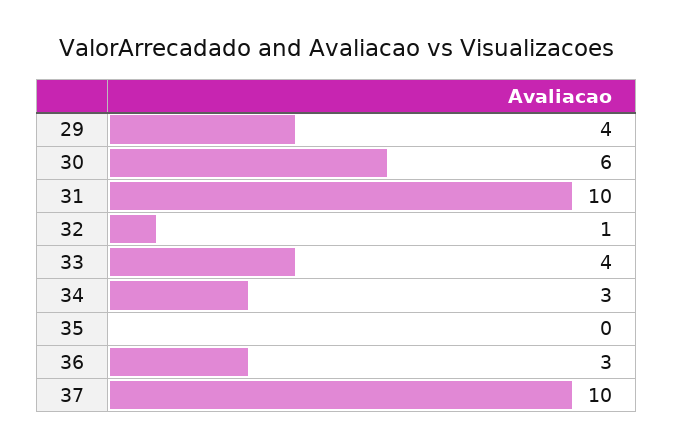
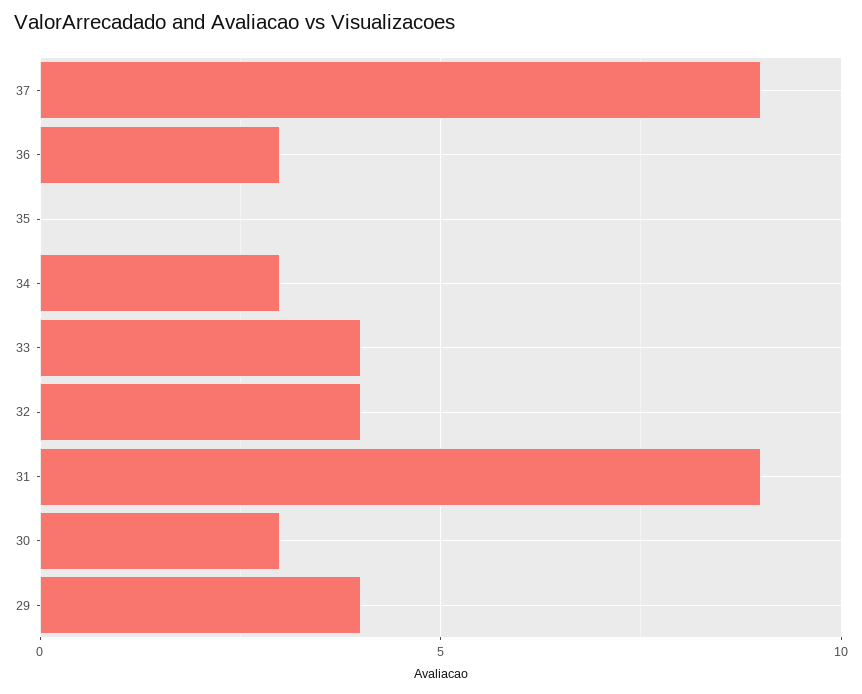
30: 6 -> 3
31: 10 -> 9
32: 1 -> 4
37: 10 -> 9

